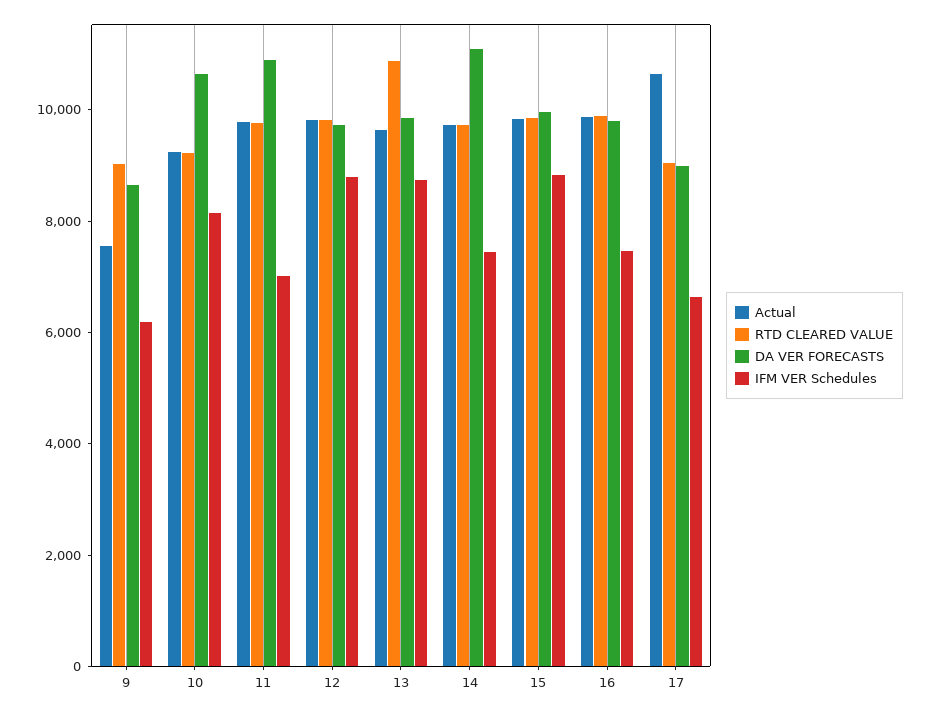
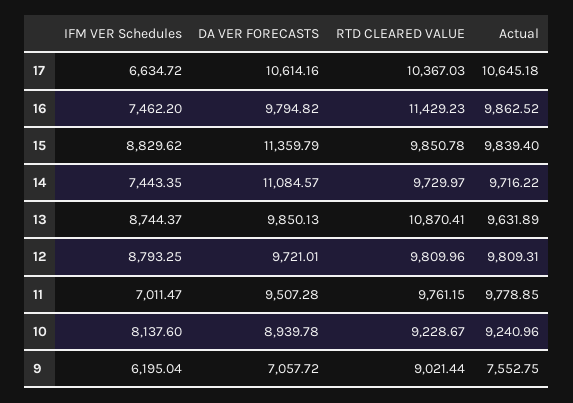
DA VER FORECASTS, 9: 8500 -> 7057.72
DA VER FORECASTS, 10: 10500 -> 8939.78
DA VER FORECASTS, 11: 11000 -> 9507.28
DA VER FORECASTS, 15: 10000 -> 11359.79
RTD CLEARED VALUE, 16: 10000 -> 11429.23
RTD CLEARED VALUE, 17: 9000 -> 10367.03
DA VER FORECASTS, 17: 9000 -> 10614.16

